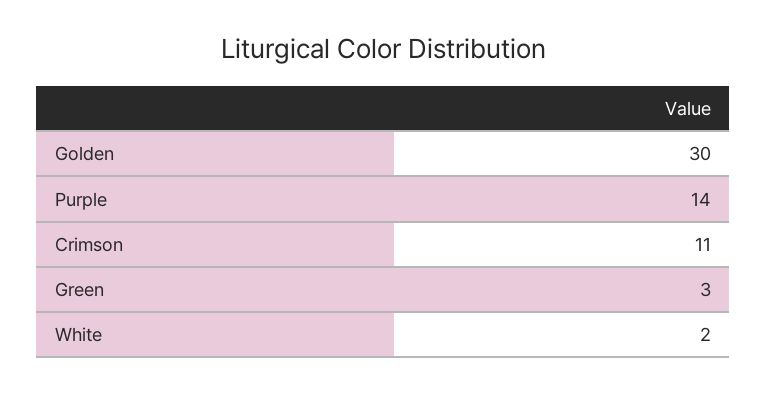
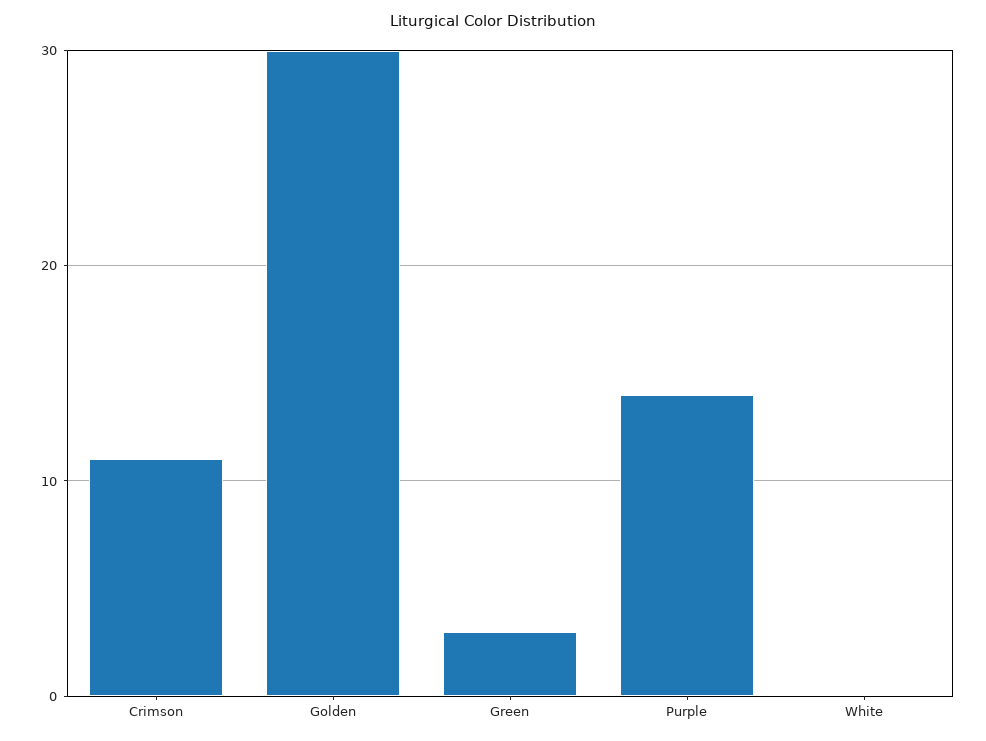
White: 2 -> 0

